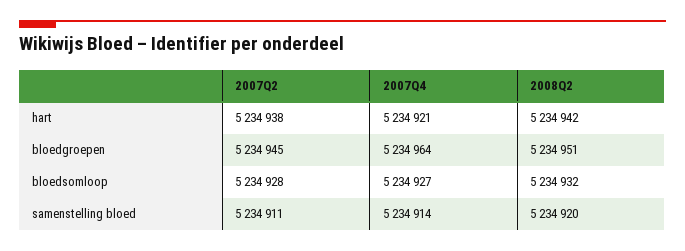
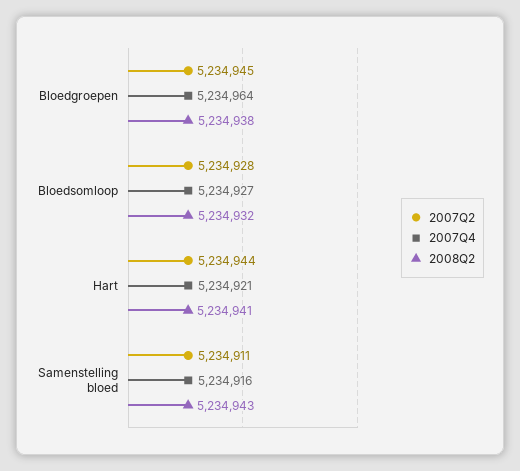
2007Q2, hart: 5234938 -> 5234944
2008Q2, hart: 5234942 -> 5234941
2008Q2, bloedgroepen: 5234951 -> 5234938
2007Q4, samenstelling bloed: 5234914 -> 5234916
2008Q2, samenstelling bloed: 5234920 -> 5234943

